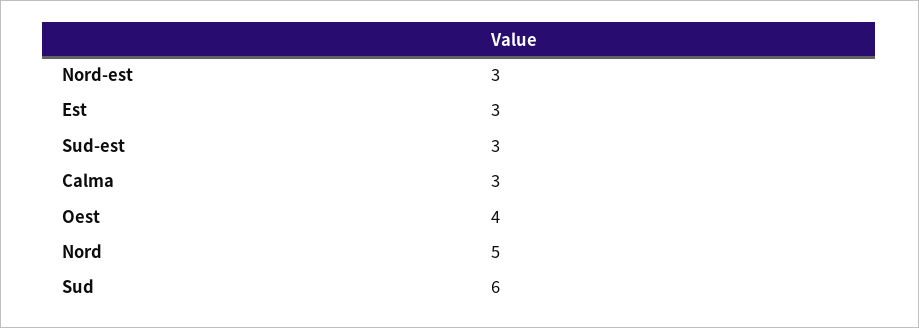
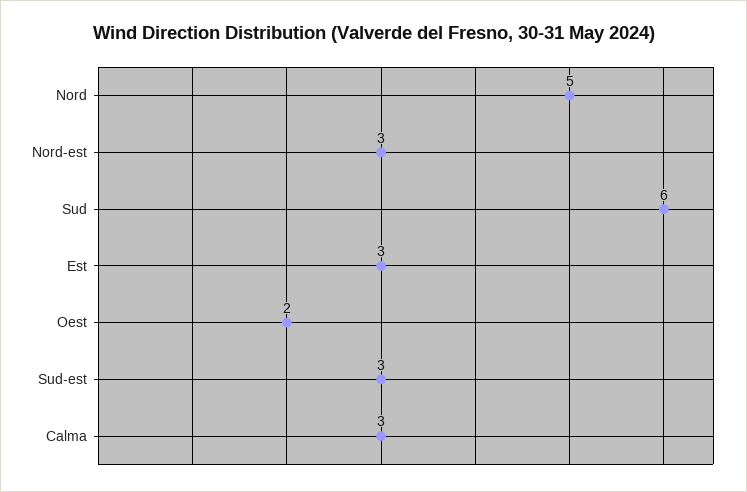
Oest: 4 -> 2

